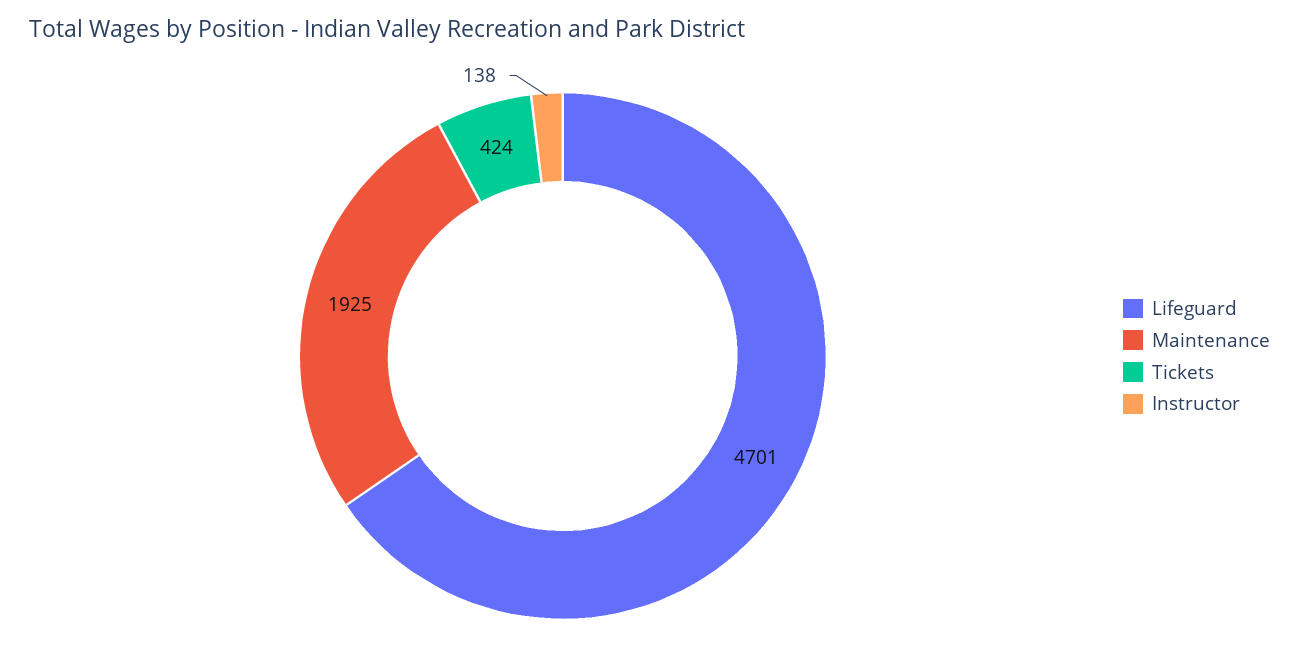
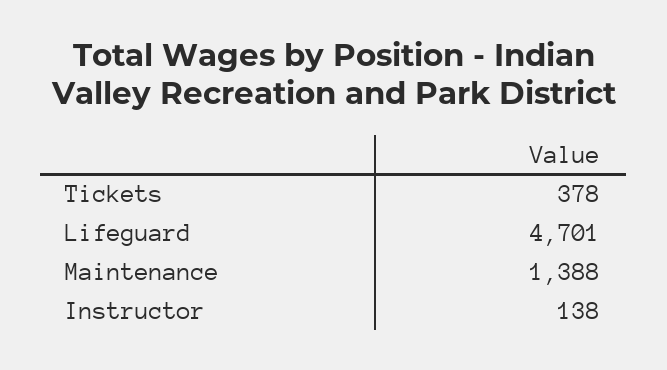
Maintenance: 1925 -> 1388
Tickets: 424 -> 378

